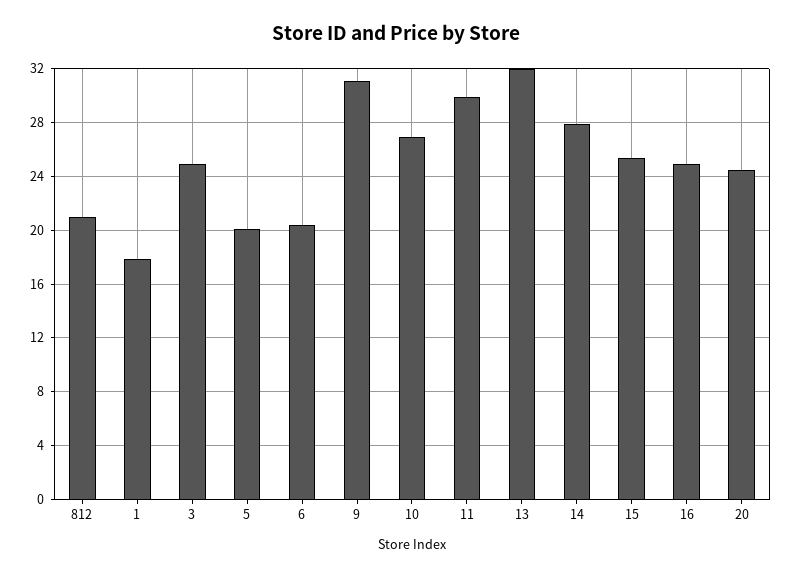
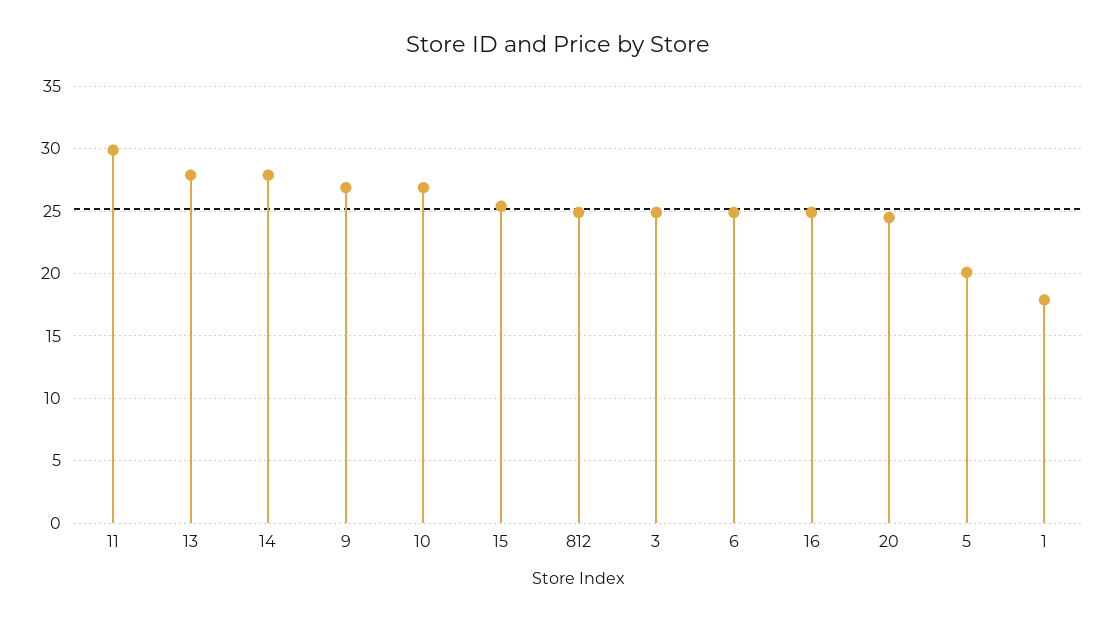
812: 21 -> 25
6: 20.5 -> 25
9: 31 -> 27
13: 32 -> 28

